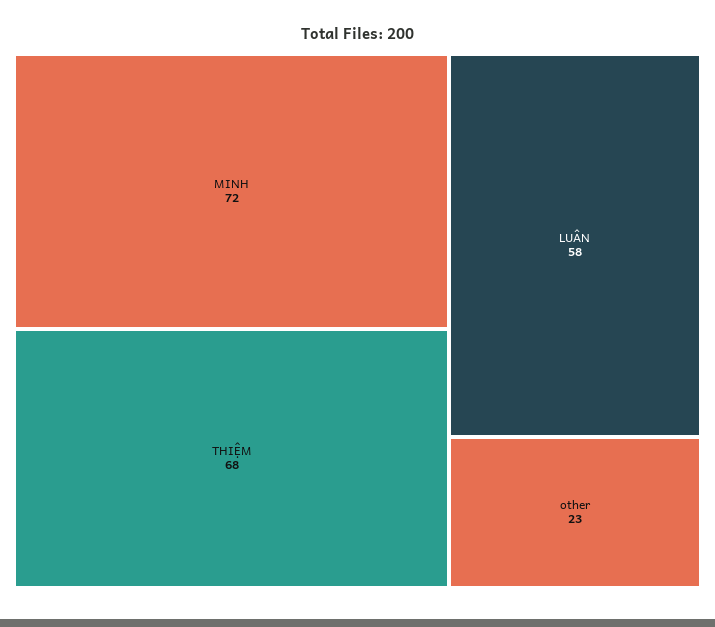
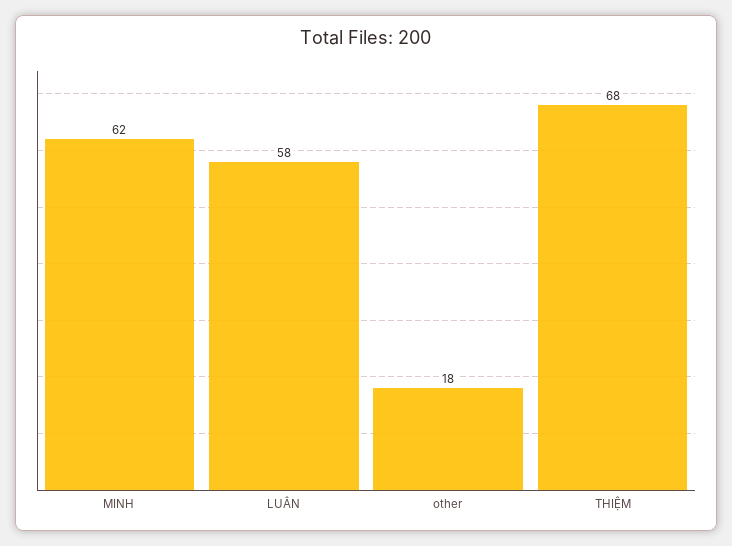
MINH: 72 -> 62
other: 23 -> 18

